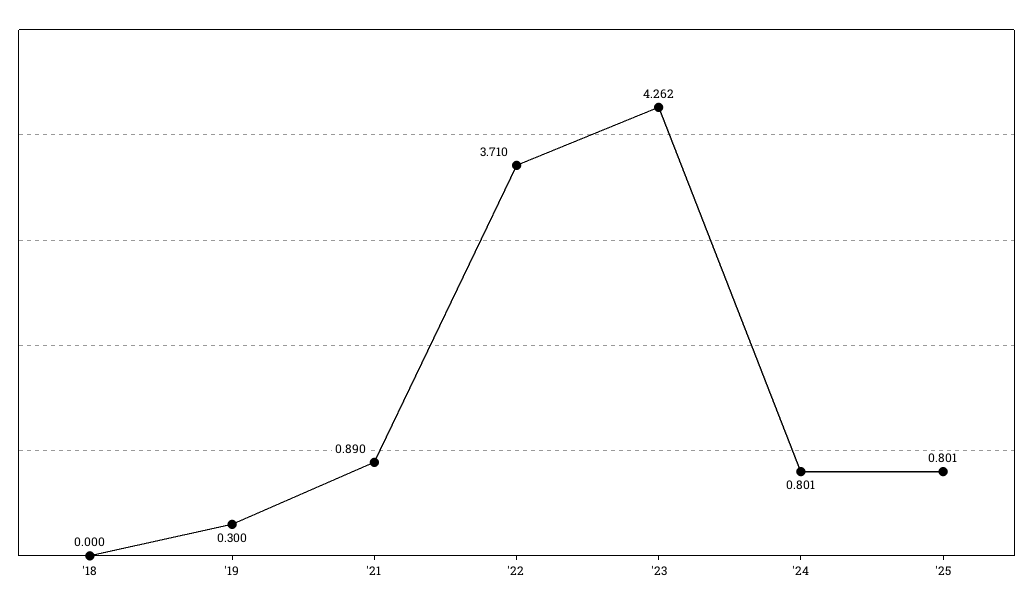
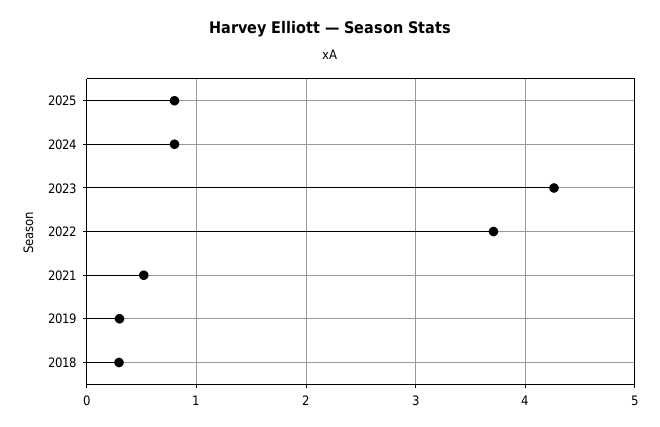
'18: 0 -> 0.3
'21: 0.89 -> 0.5

